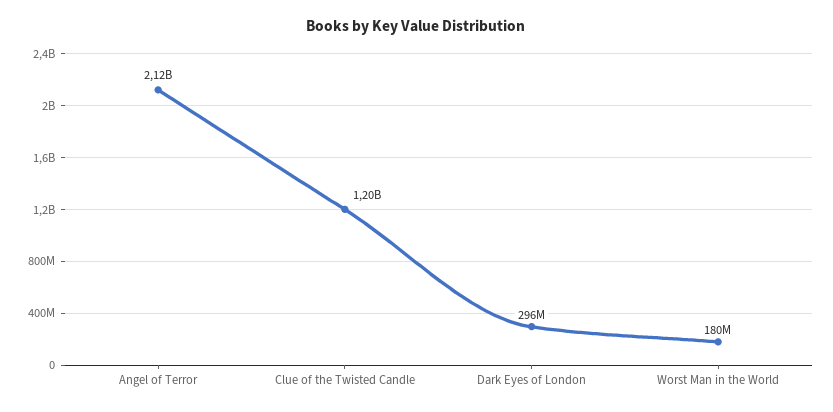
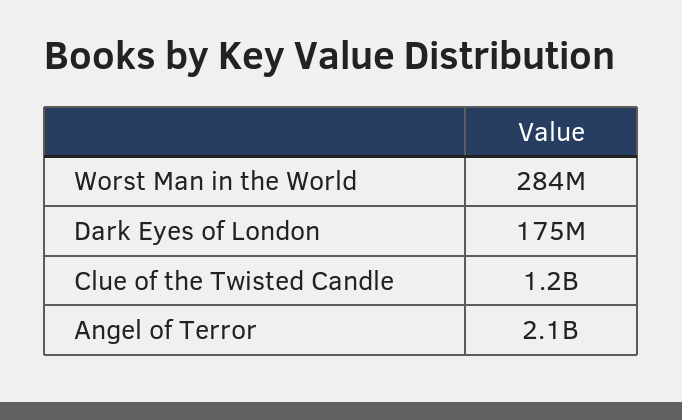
Dark Eyes of London: 296000000 -> 175000000
Worst Man in the World: 180000000 -> 284000000

